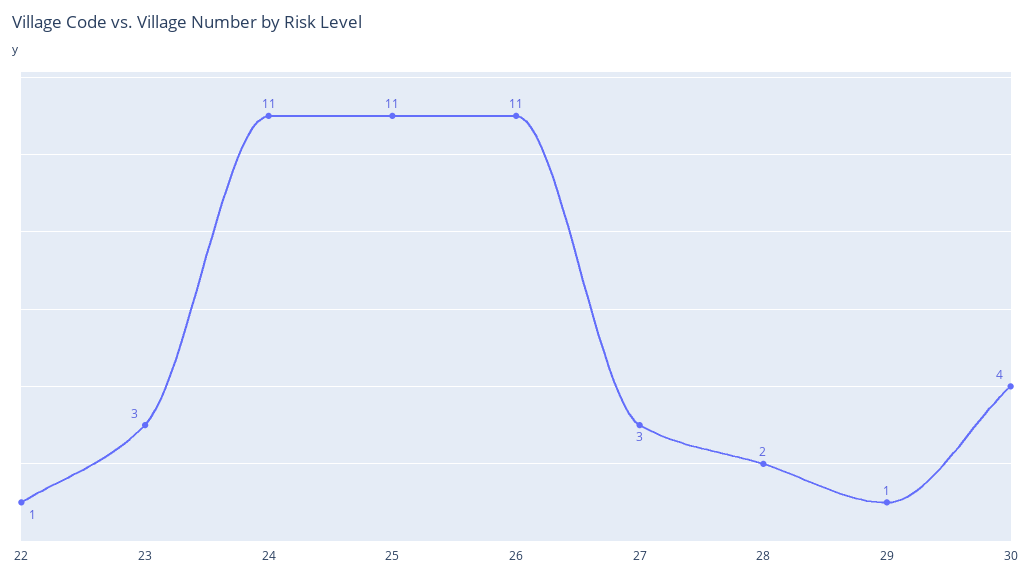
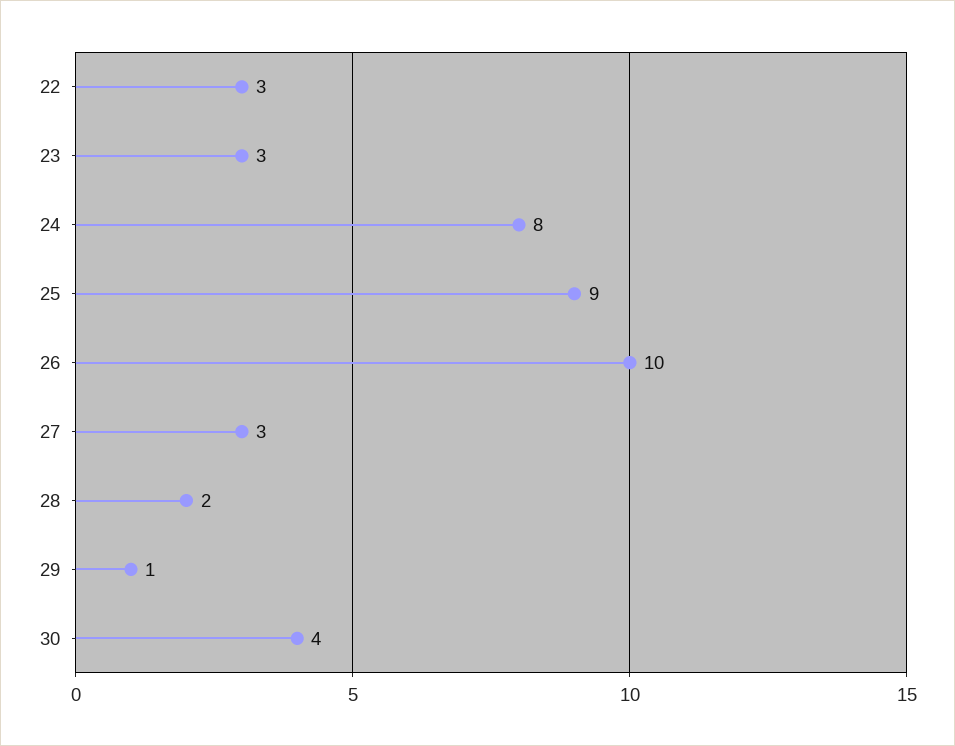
22: 1 -> 3
24: 11 -> 8
25: 11 -> 9
26: 11 -> 10

